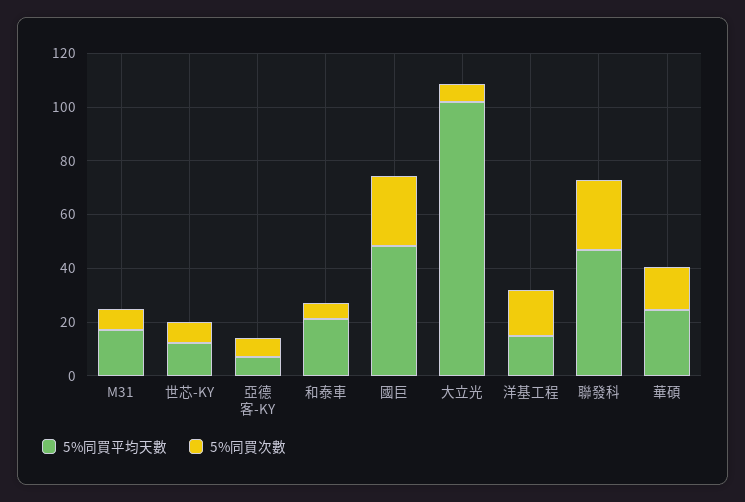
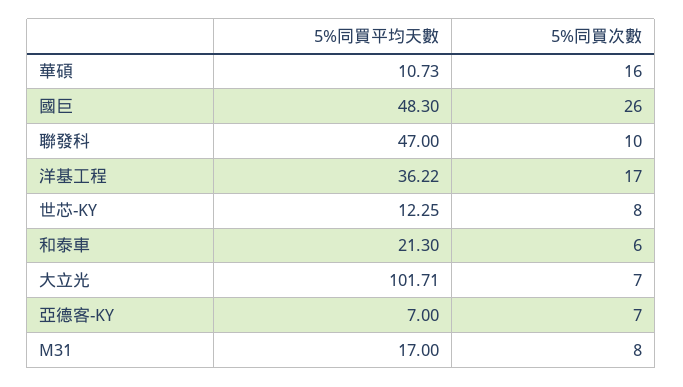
5%同買平均天數, 洋基工程: 15 -> 36.22
5%同買次數, 聯發科: 25 -> 10
5%同買平均天數, 華碩: 25 -> 10.73

